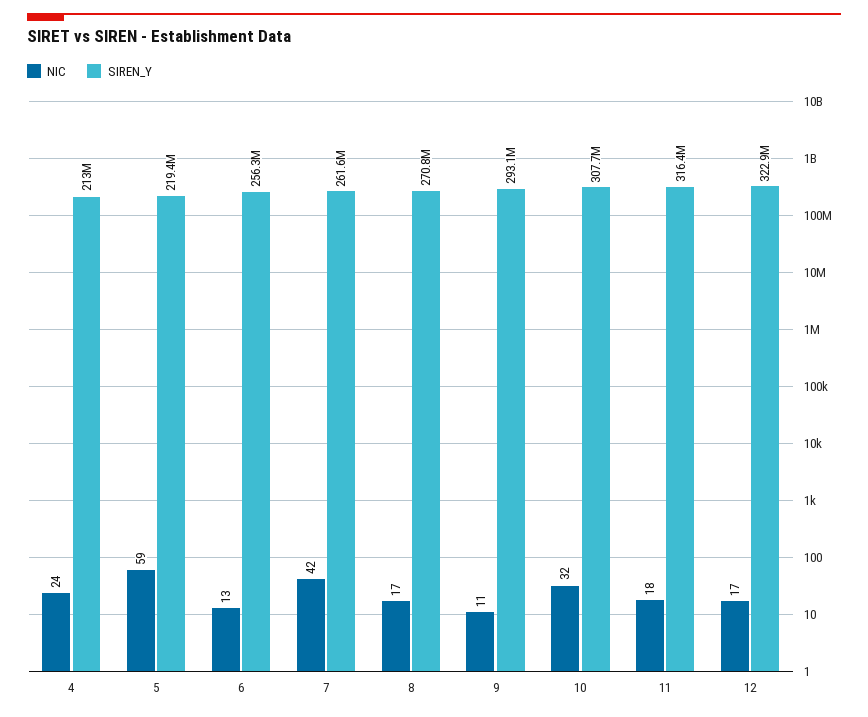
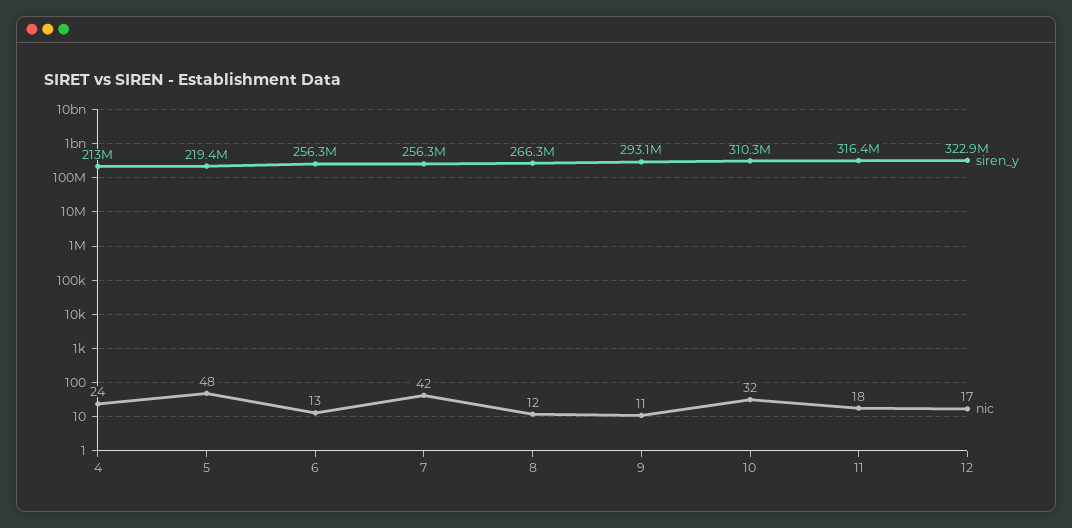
NIC, 5: 59 -> 48
SIREN_Y, 7: 261600000 -> 256300000
NIC, 8: 17 -> 12
SIREN_Y, 8: 270800000 -> 266300000
SIREN_Y, 10: 307700000 -> 310300000

